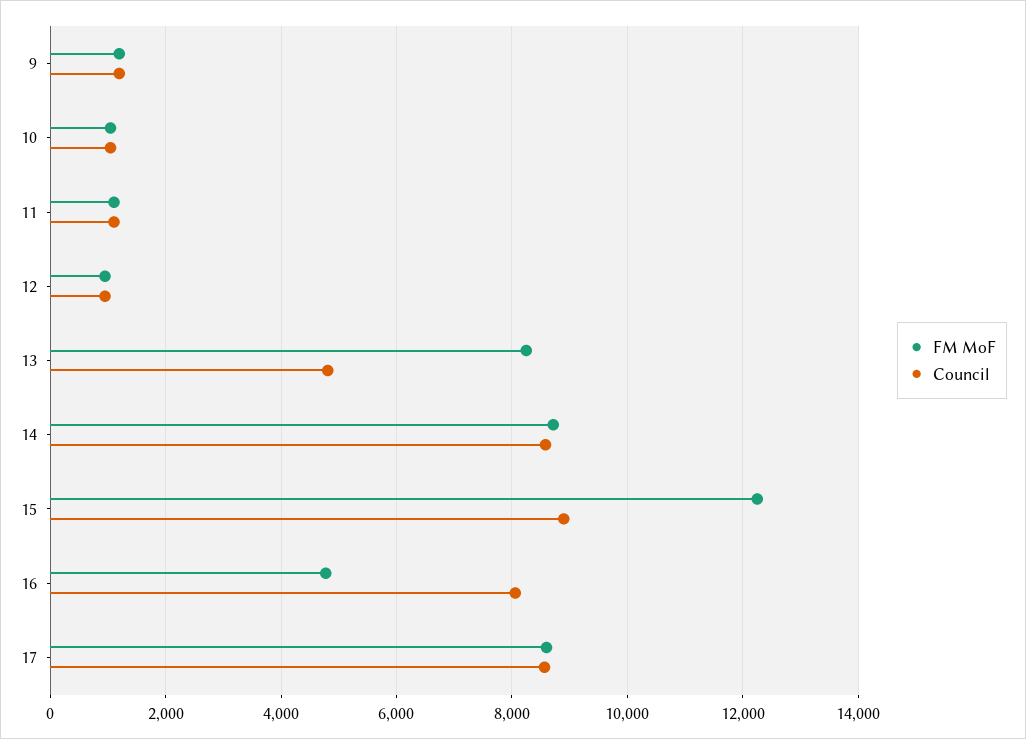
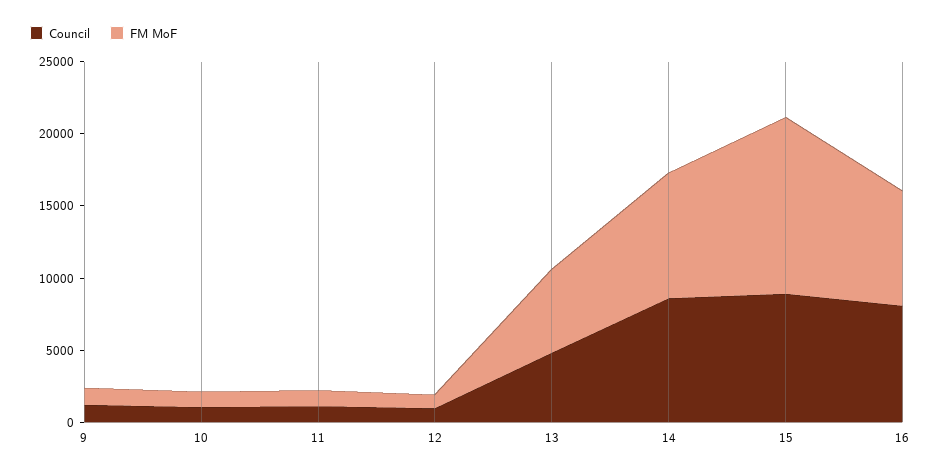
FM MoF, 13: 8200 -> 6000
FM MoF, 16: 4800 -> 8000
FM MoF, 17: 8600 -> none
Council, 17: 8600 -> none

